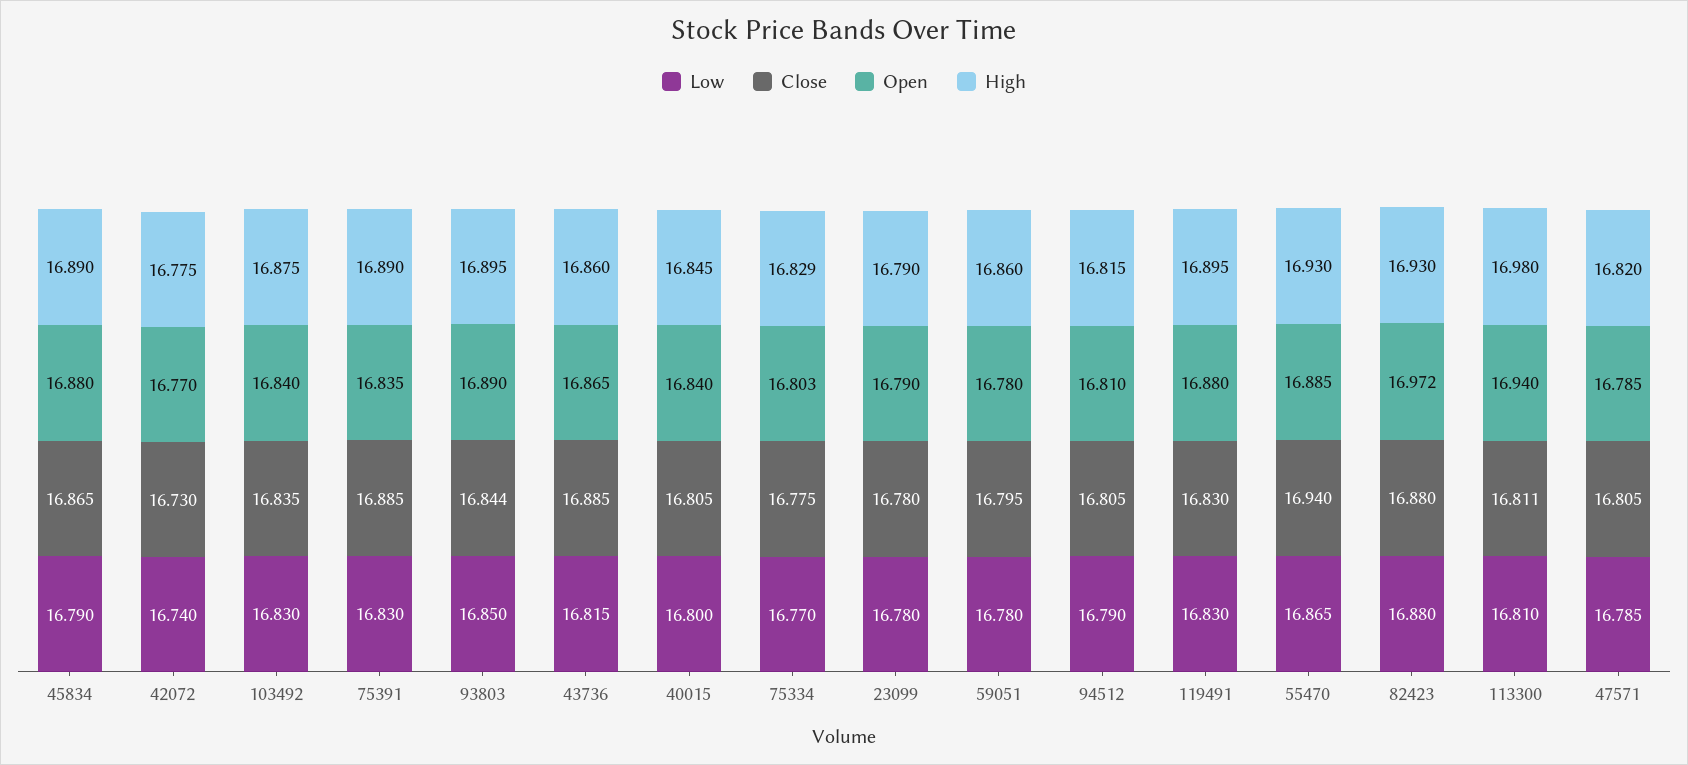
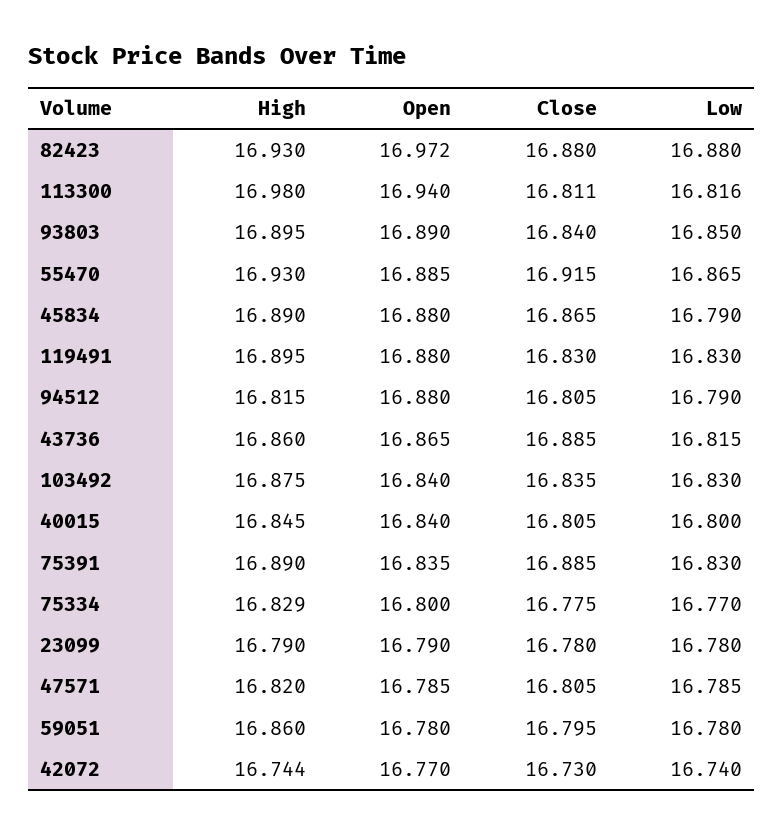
High, 42072: 16.775 -> 16.744
Close, 93803: 16.844 -> 16.84
Open, 75334: 16.803 -> 16.8
Open, 94512: 16.81 -> 16.88
Close, 55470: 16.94 -> 16.915
Low, 113300: 16.81 -> 16.816

